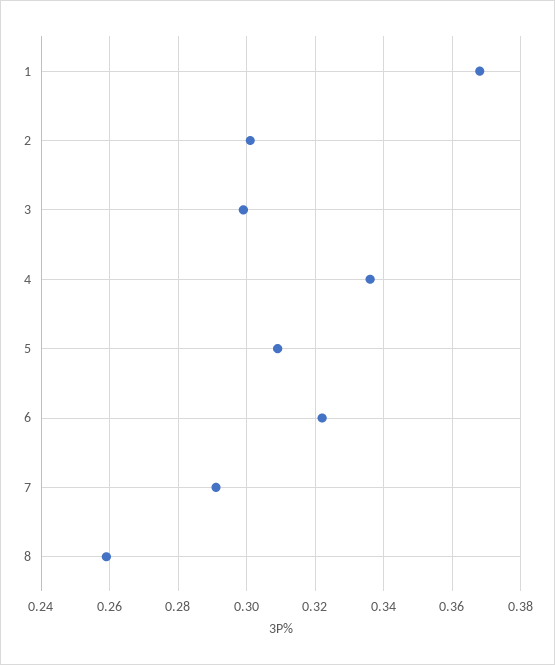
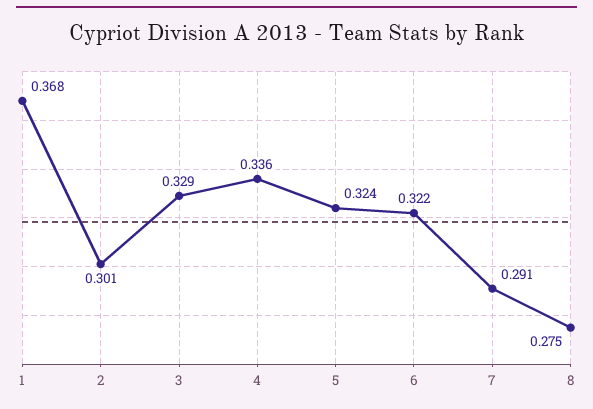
3: 0.3 -> 0.329
5: 0.31 -> 0.324
8: 0.26 -> 0.275

